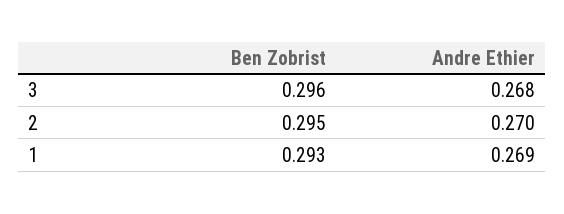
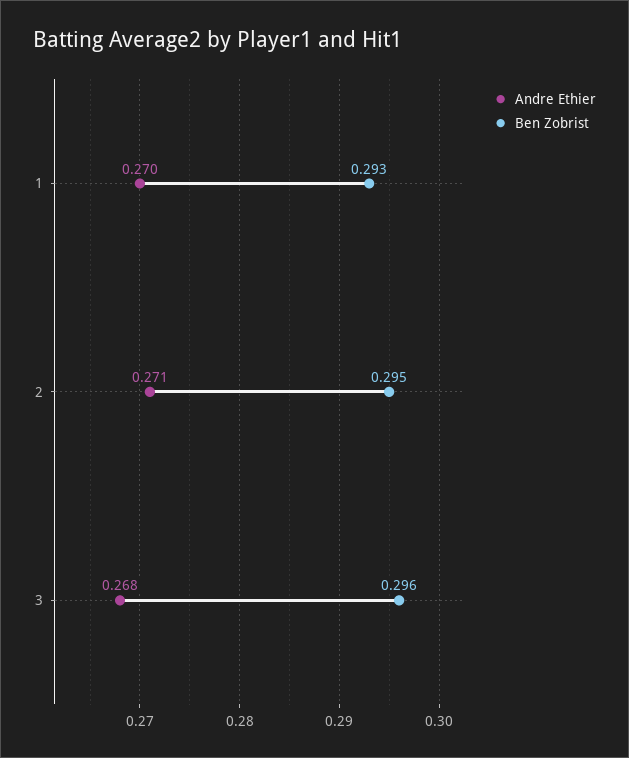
Andre Ethier, 2: 0.27 -> 0.271
Andre Ethier, 1: 0.269 -> 0.27

